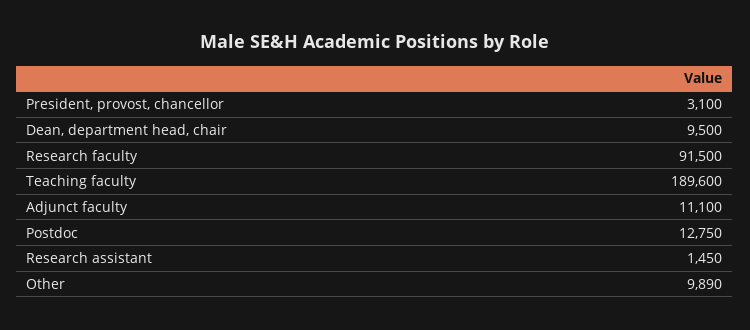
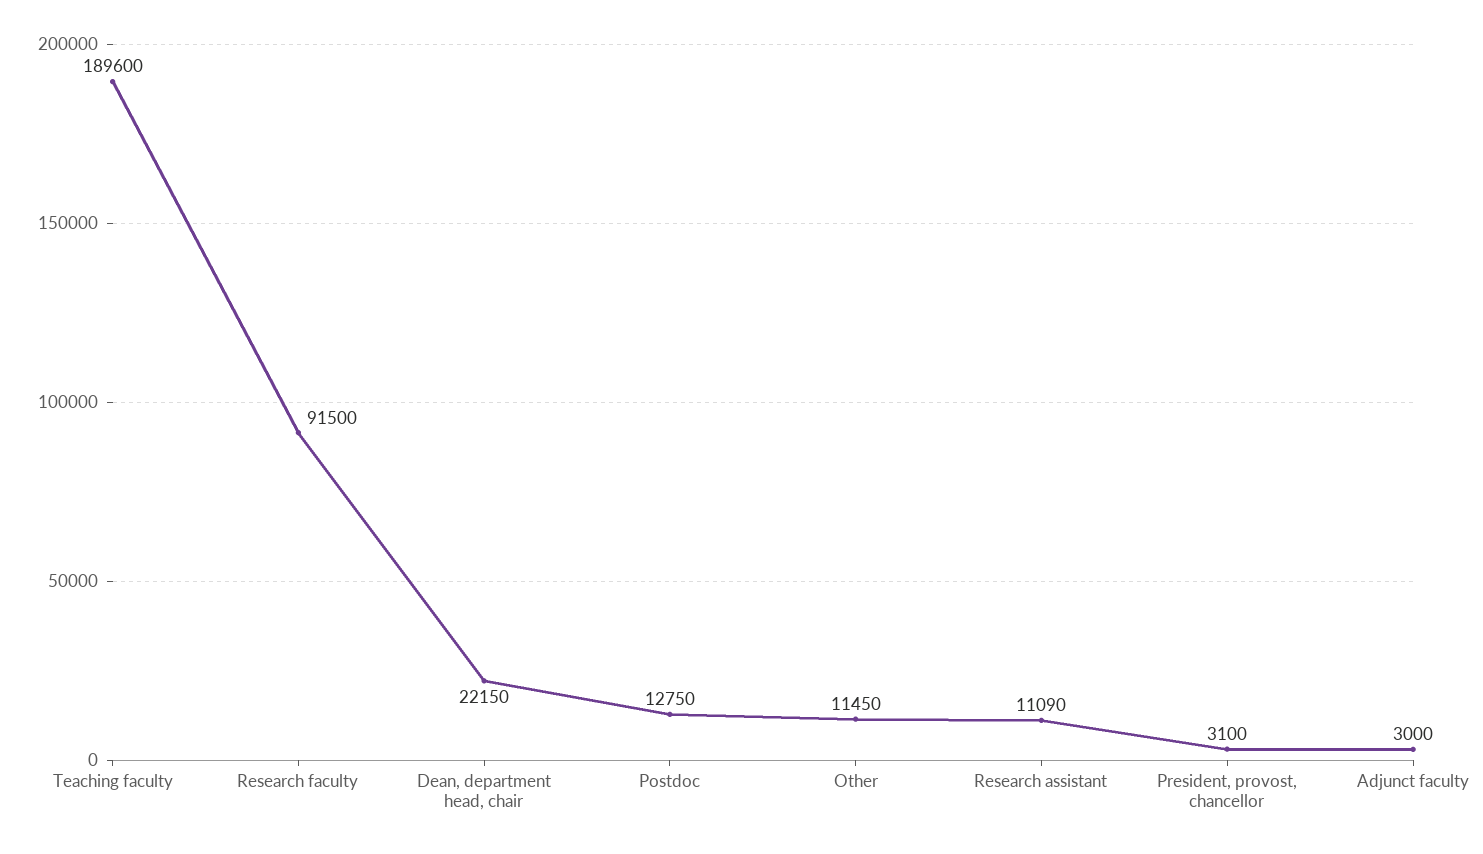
Dean, department head, chair: 9500 -> 22150
Adjunct faculty: 11100 -> 3000
Research assistant: 1450 -> 11090
Other: 9890 -> 11450

